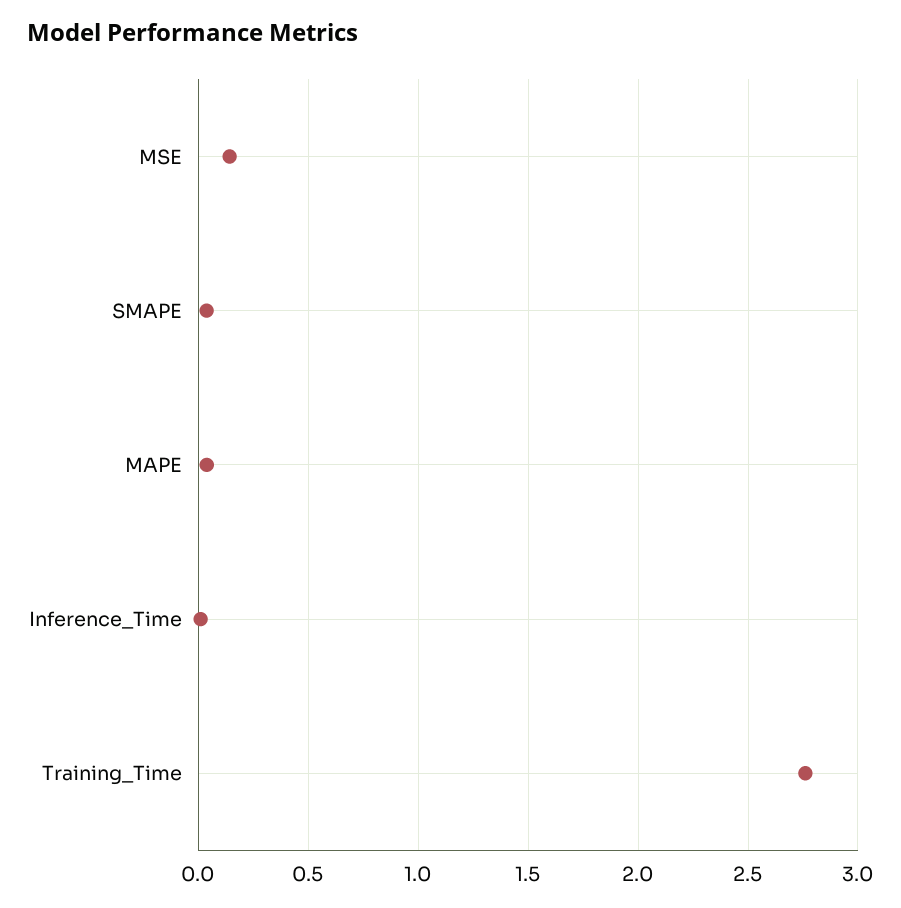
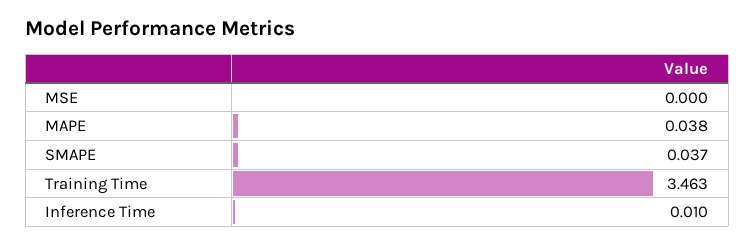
MSE: 0.15 -> 0
Training_Time: 2.75 -> 3.463

